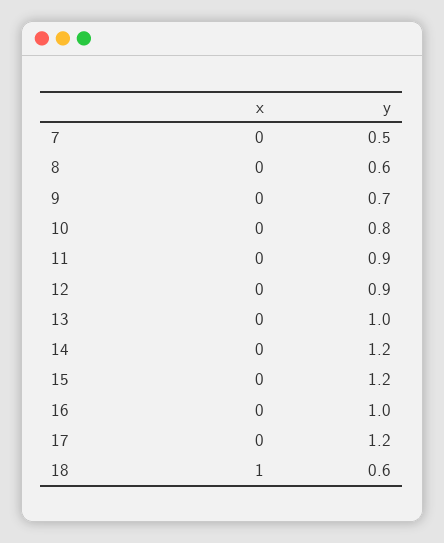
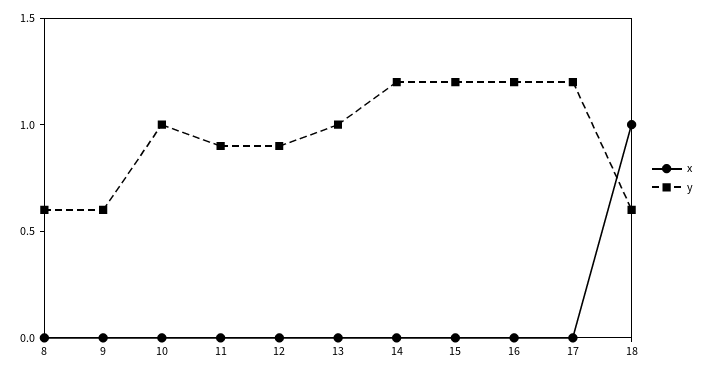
x, 7: 0 -> none
y, 7: 0.5 -> none
y, 9: 0.7 -> 0.6
y, 10: 0.8 -> 1
y, 16: 1 -> 1.2

